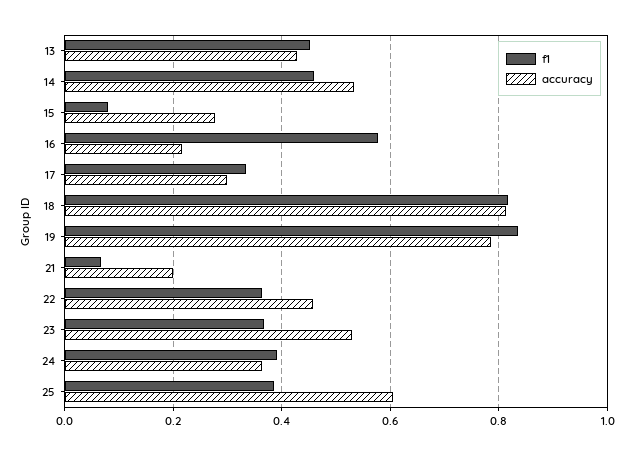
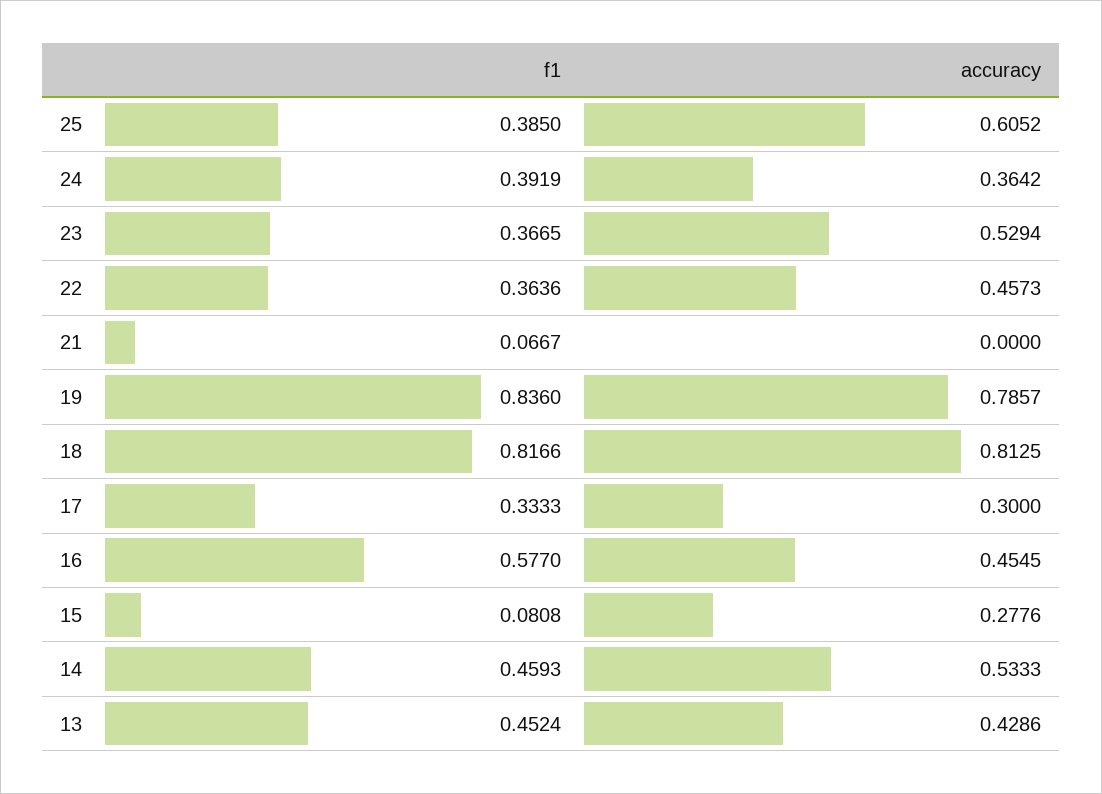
accuracy, 16: 0.22 -> 0.4545
accuracy, 21: 0.2 -> 0

